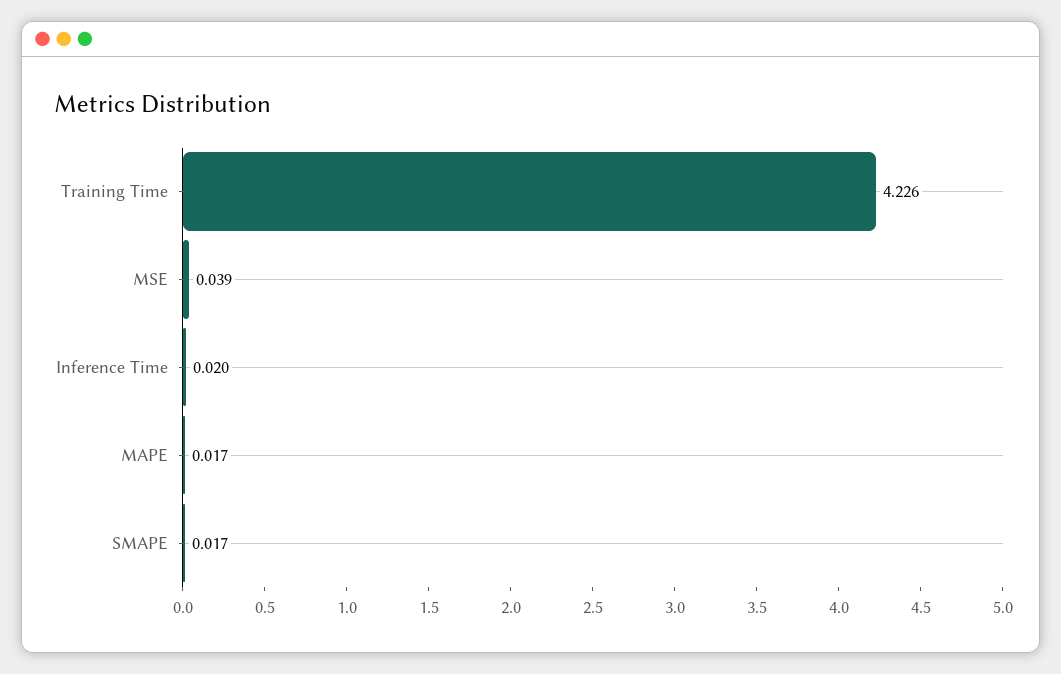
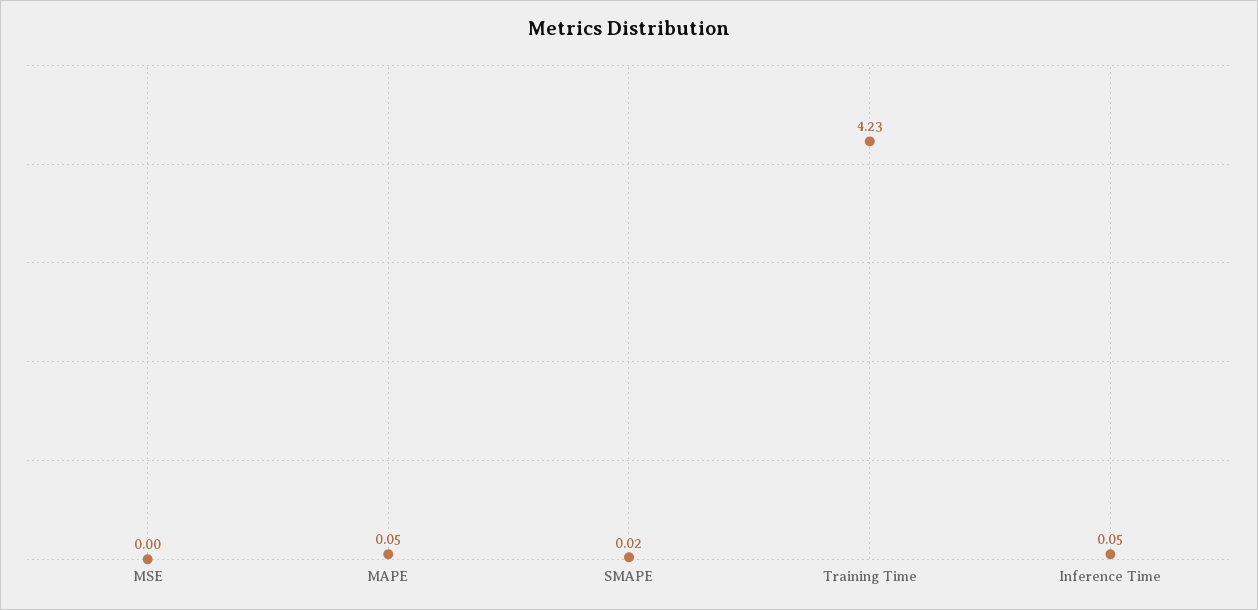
MSE: 0.039 -> 0
Inference Time: 0.02 -> 0.05
MAPE: 0.017 -> 0.05

